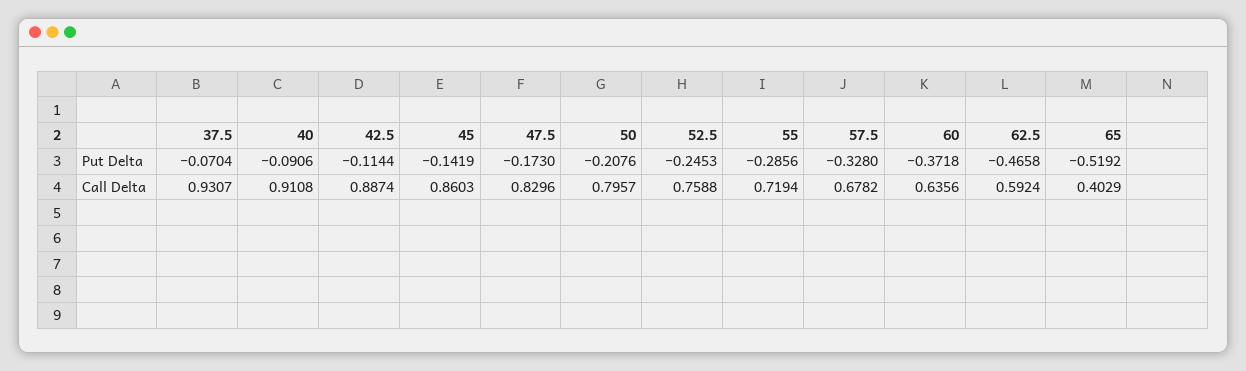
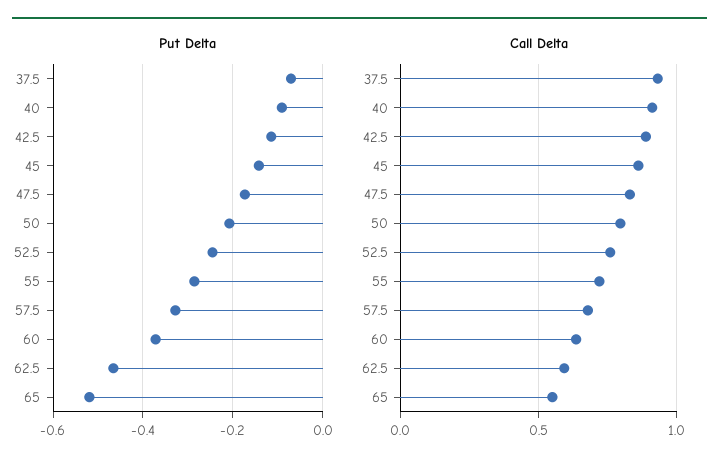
Call Delta, 65: 0.4029 -> 0.55

